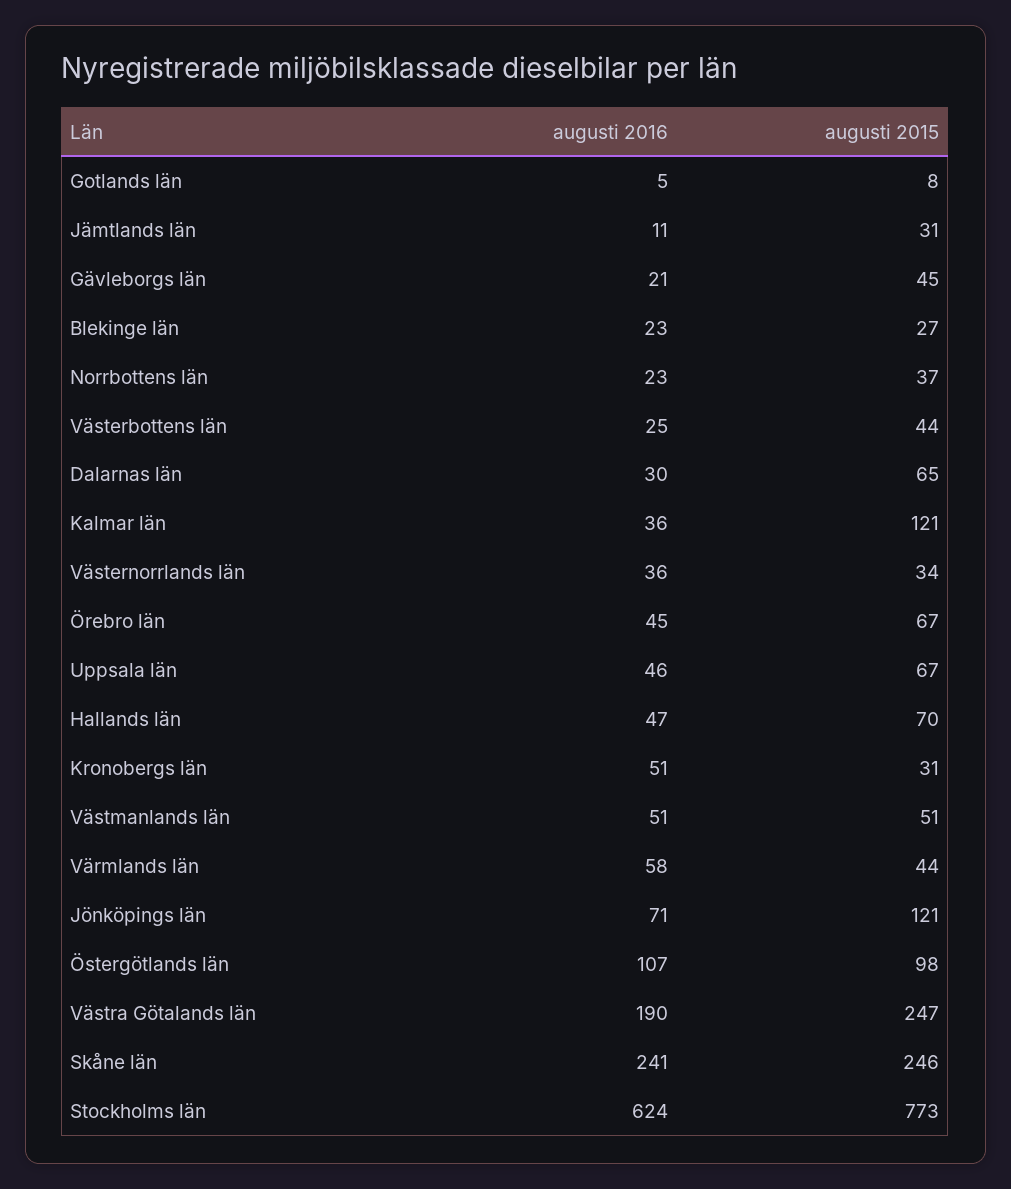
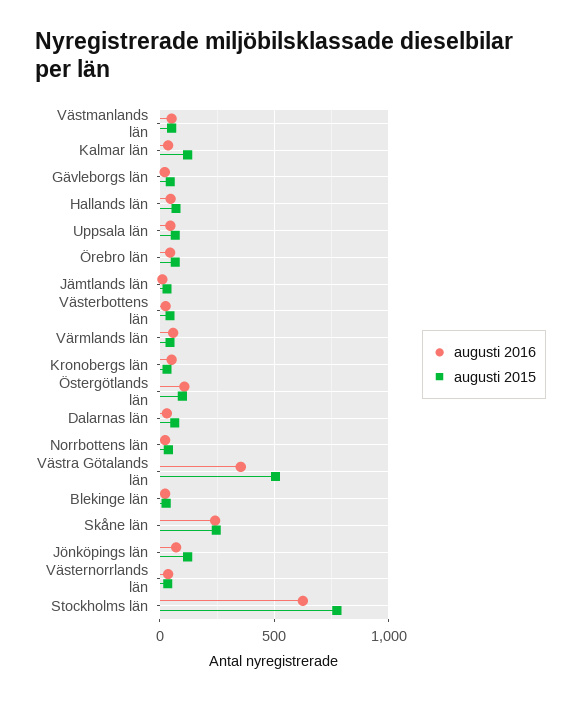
augusti 2016, Gotlands län: 5 -> none
augusti 2015, Gotlands län: 8 -> none
augusti 2016, Västra Götalands län: 190 -> 350
augusti 2015, Västra Götalands län: 247 -> 500

